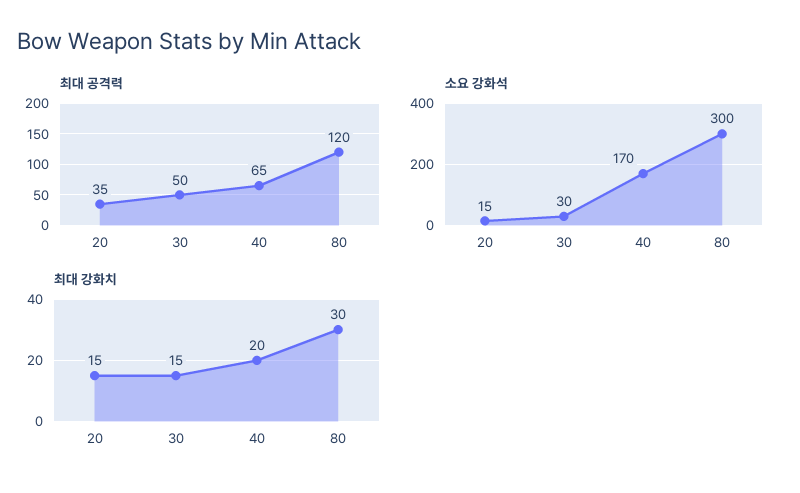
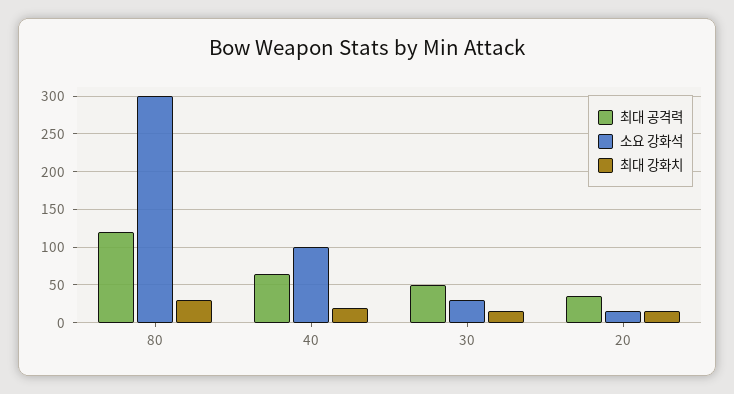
소요 강화석, 40: 170 -> 100

